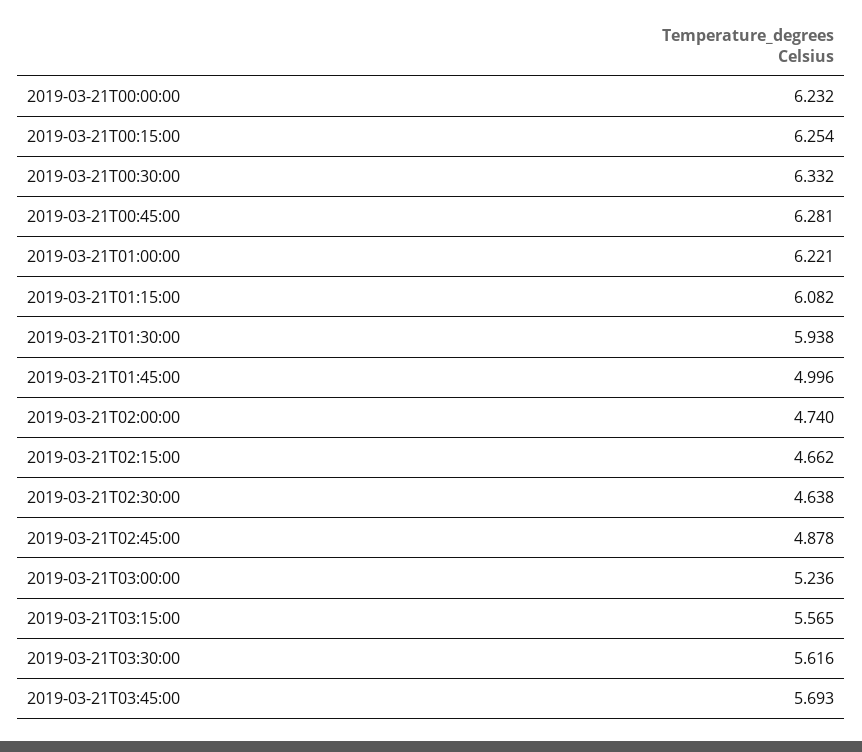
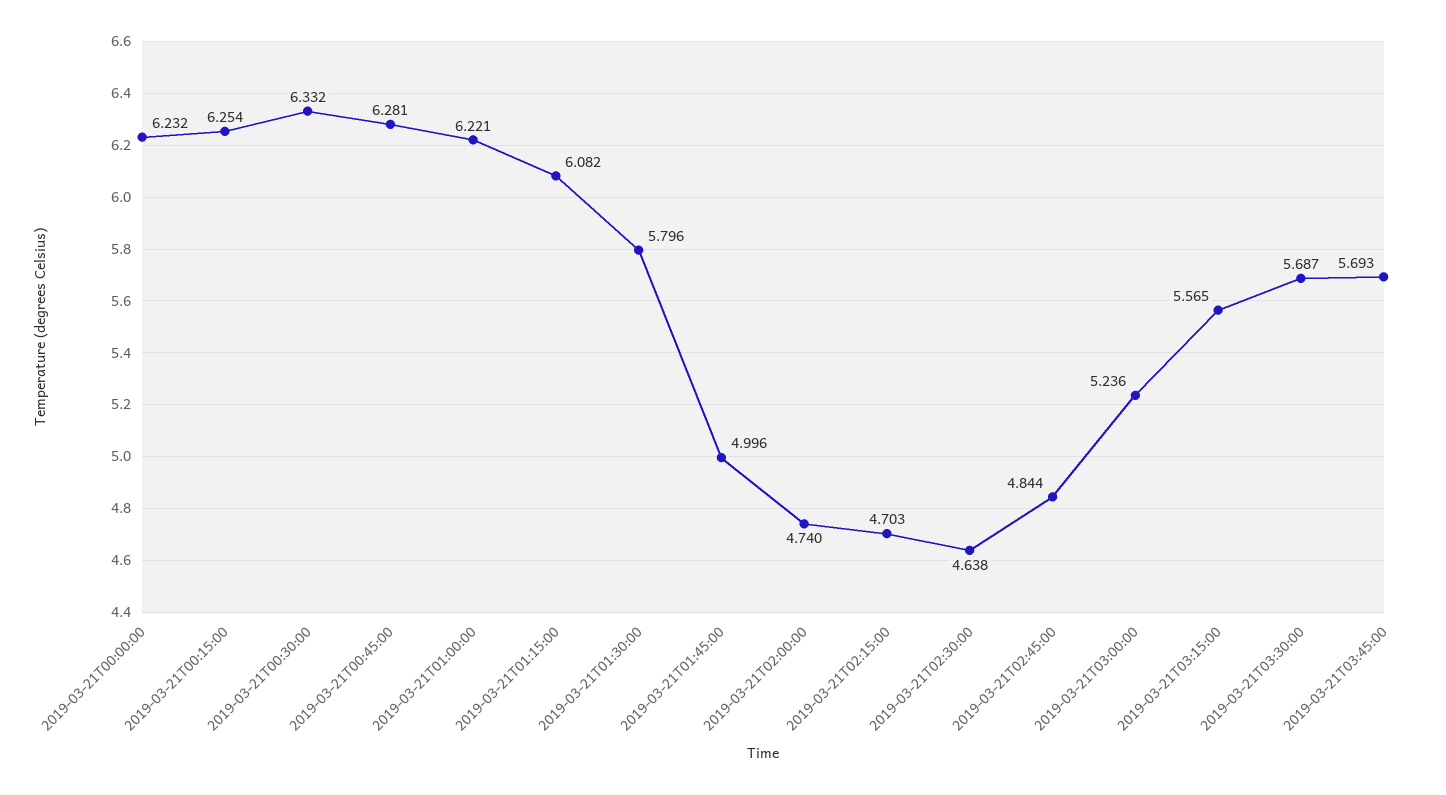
2019-03-21T01:30:00: 5.938 -> 5.796
2019-03-21T02:15:00: 4.662 -> 4.703
2019-03-21T02:45:00: 4.878 -> 4.844
2019-03-21T03:30:00: 5.616 -> 5.687

